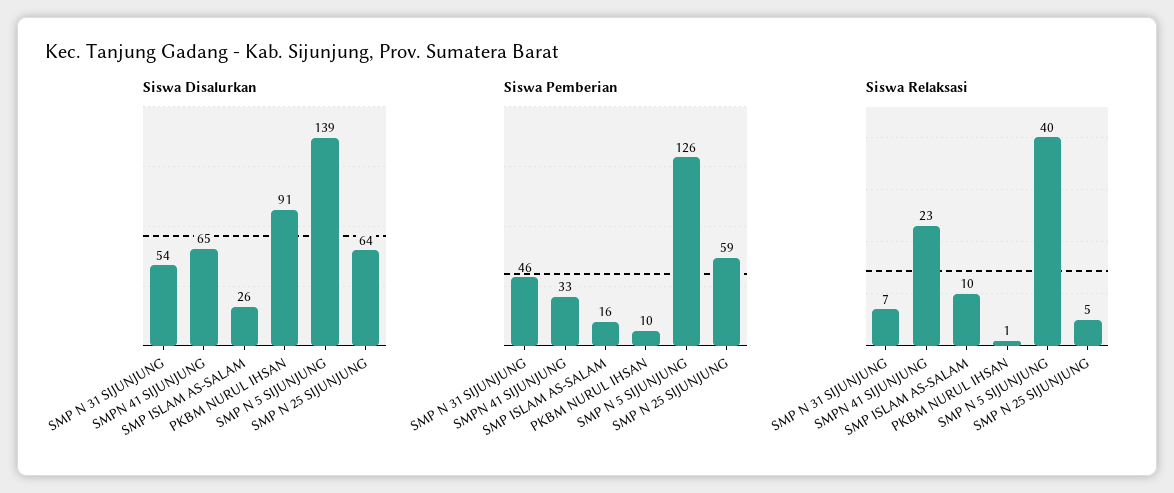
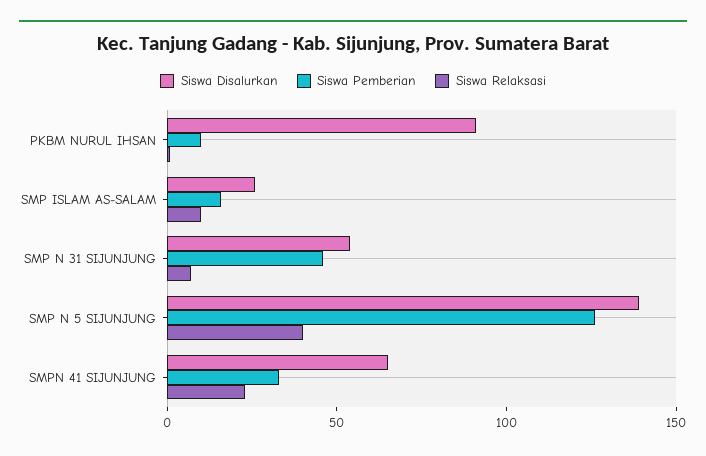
Siswa Disalurkan, SMP N 25 SIJUNJUNG: 64 -> none
Siswa Pemberian, SMP N 25 SIJUNJUNG: 59 -> none
Siswa Relaksasi, SMP N 25 SIJUNJUNG: 5 -> none

